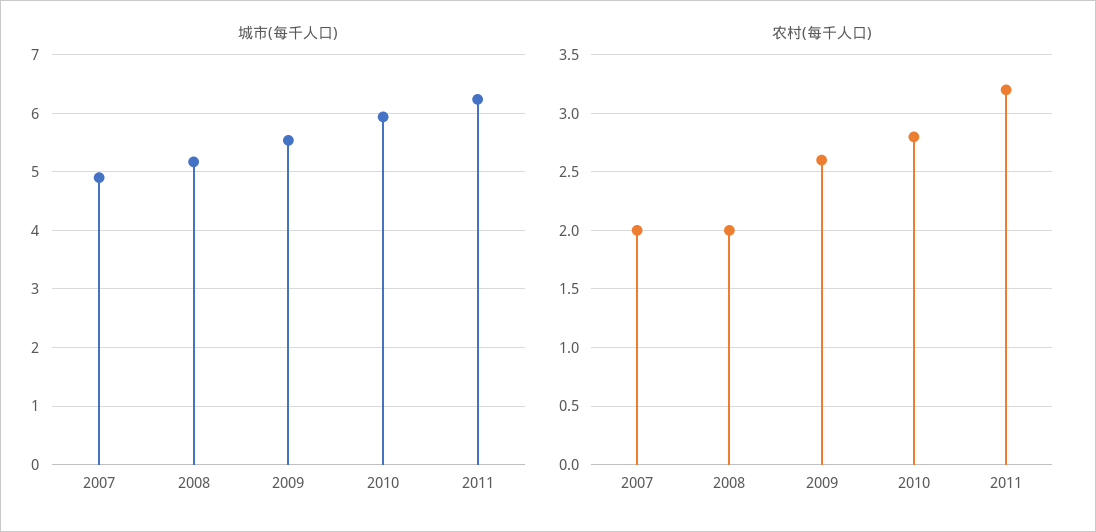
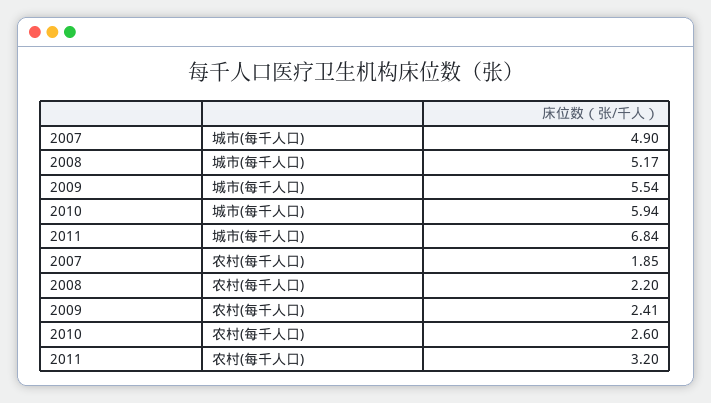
城市(每千人口), 2011: 6.2 -> 6.84
农村(每千人口), 2007: 2 -> 1.85
农村(每千人口), 2008: 2 -> 2.2
农村(每千人口), 2009: 2.6 -> 2.41
农村(每千人口), 2010: 2.8 -> 2.6

